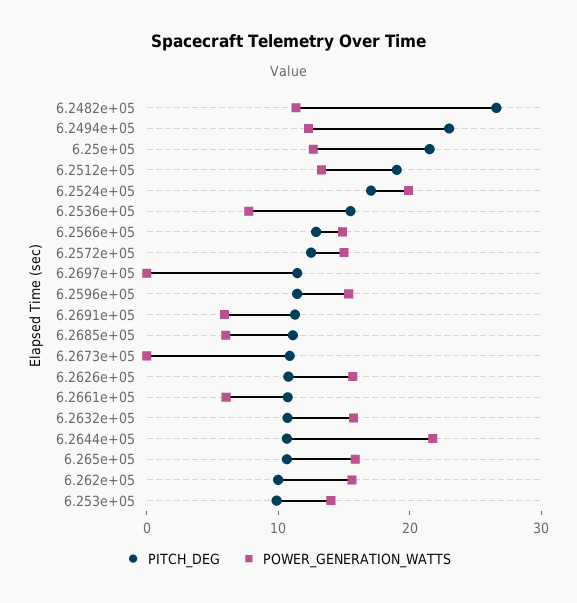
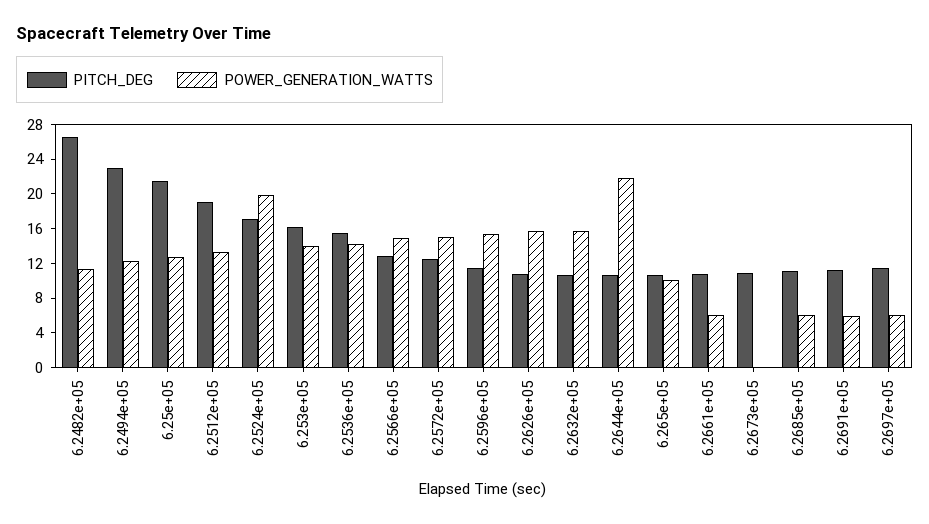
POWER_GENERATION_WATTS, 6.2536e+05: 8 -> 14
POWER_GENERATION_WATTS, 6.2697e+05: 0 -> 6
POWER_GENERATION_WATTS, 6.265e+05: 16 -> 10
PITCH_DEG, 6.262e+05: 10 -> none
POWER_GENERATION_WATTS, 6.262e+05: 16 -> none
PITCH_DEG, 6.253e+05: 10 -> 16

